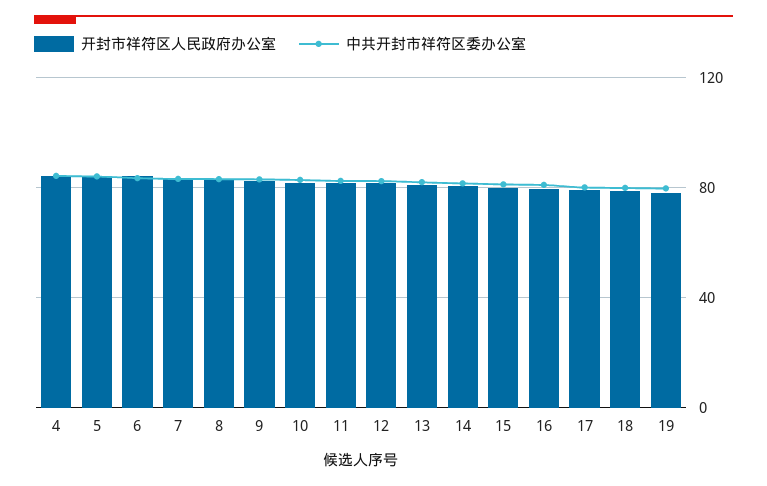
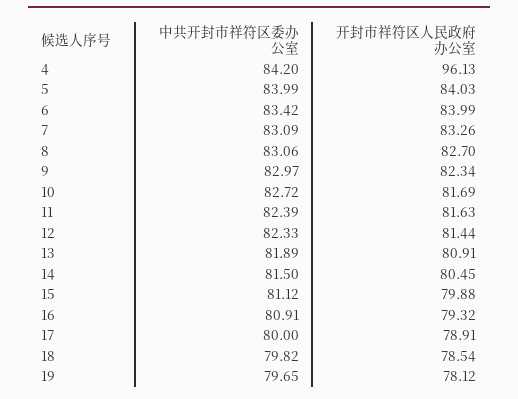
开封市祥符区人民政府办公室, 4: 85 -> 96.13

